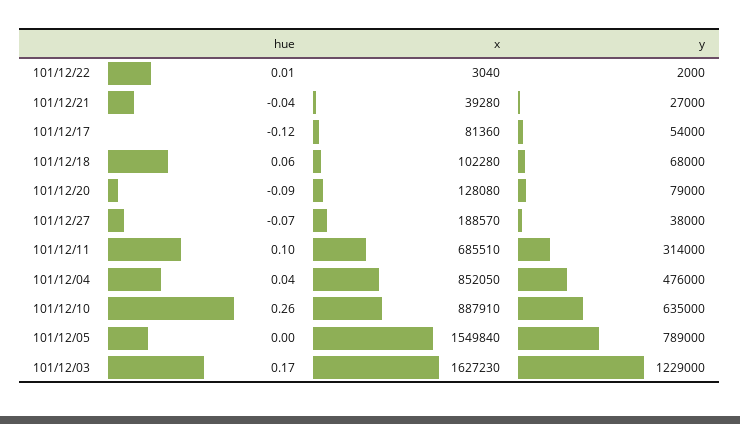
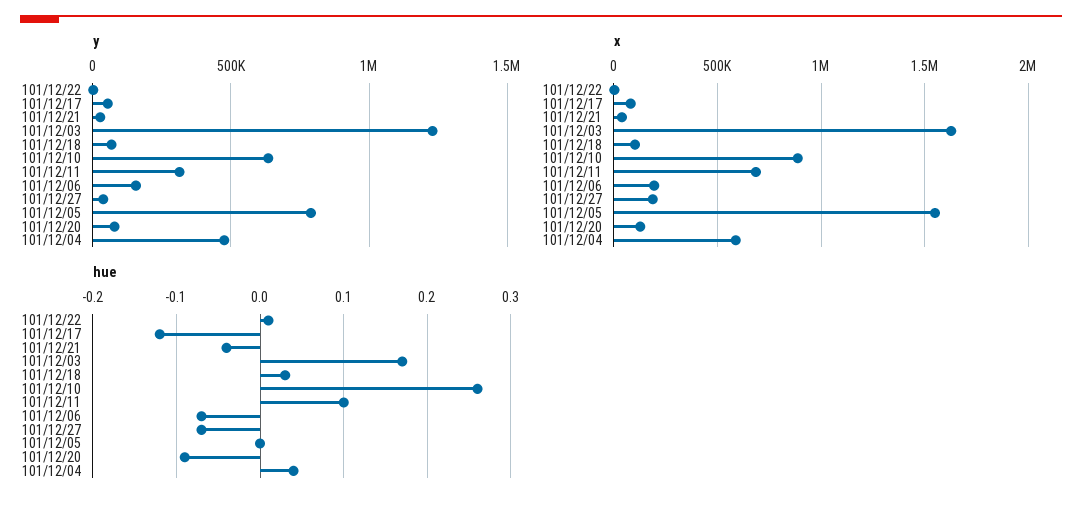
hue, 101/12/18: 0.06 -> 0.03
x, 101/12/04: 852050 -> 600000
y, 101/12/06: none -> 150000
x, 101/12/06: none -> 200000
hue, 101/12/06: none -> -0.07

